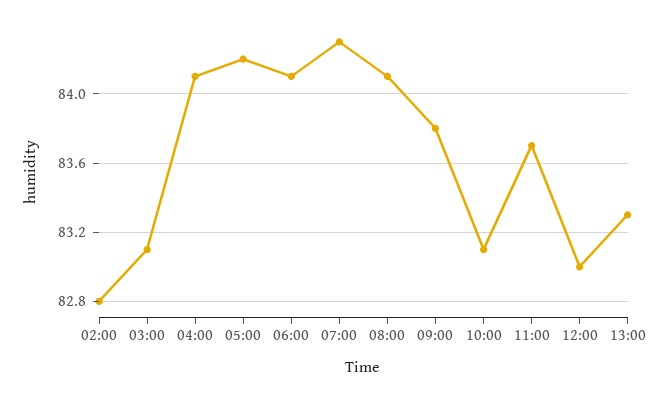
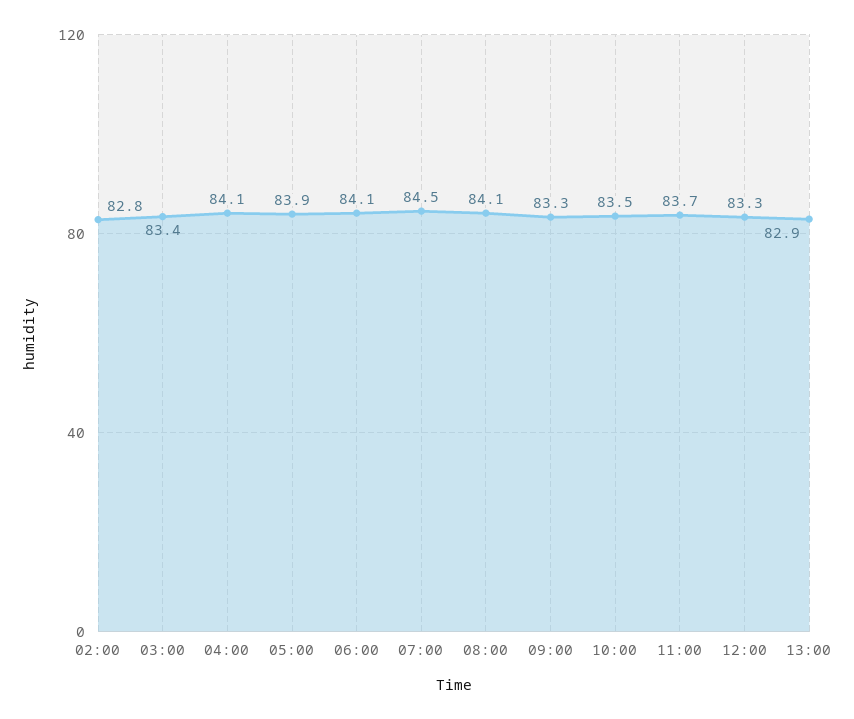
03:00: 83.1 -> 83.4
05:00: 84.2 -> 83.9
07:00: 84.3 -> 84.5
09:00: 83.8 -> 83.3
10:00: 83.1 -> 83.5
12:00: 83 -> 83.3
13:00: 83.3 -> 82.9

